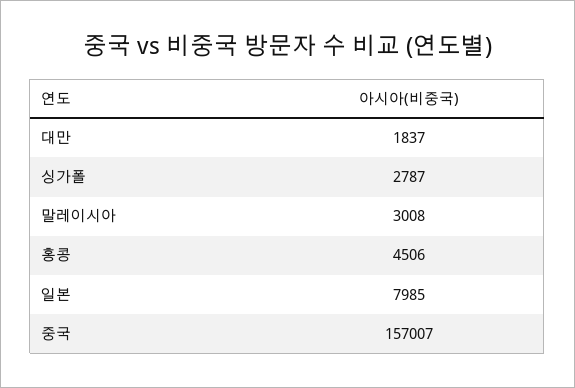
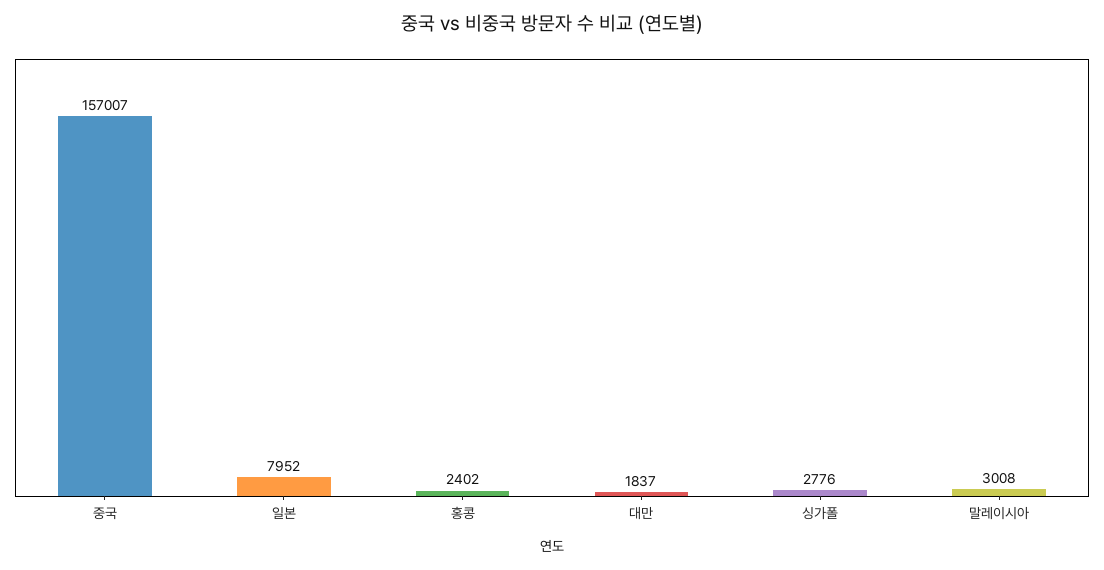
싱가폴: 2787 -> 2776
홍콩: 4506 -> 2402
일본: 7985 -> 7952

